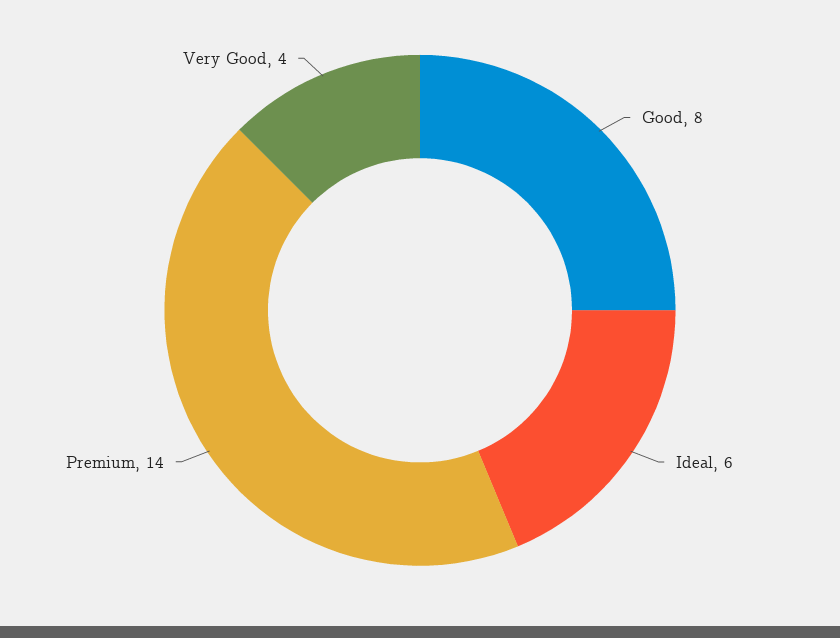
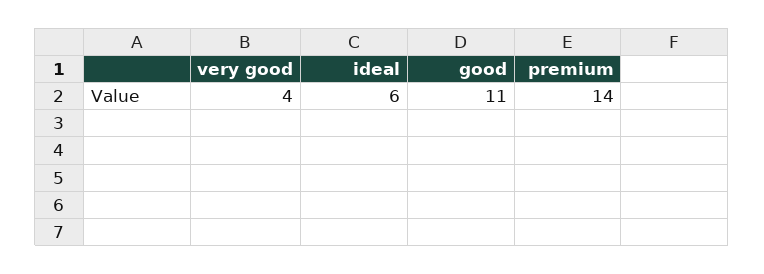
Good: 8 -> 11

